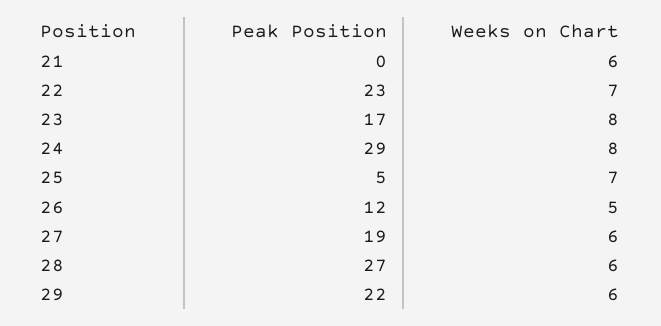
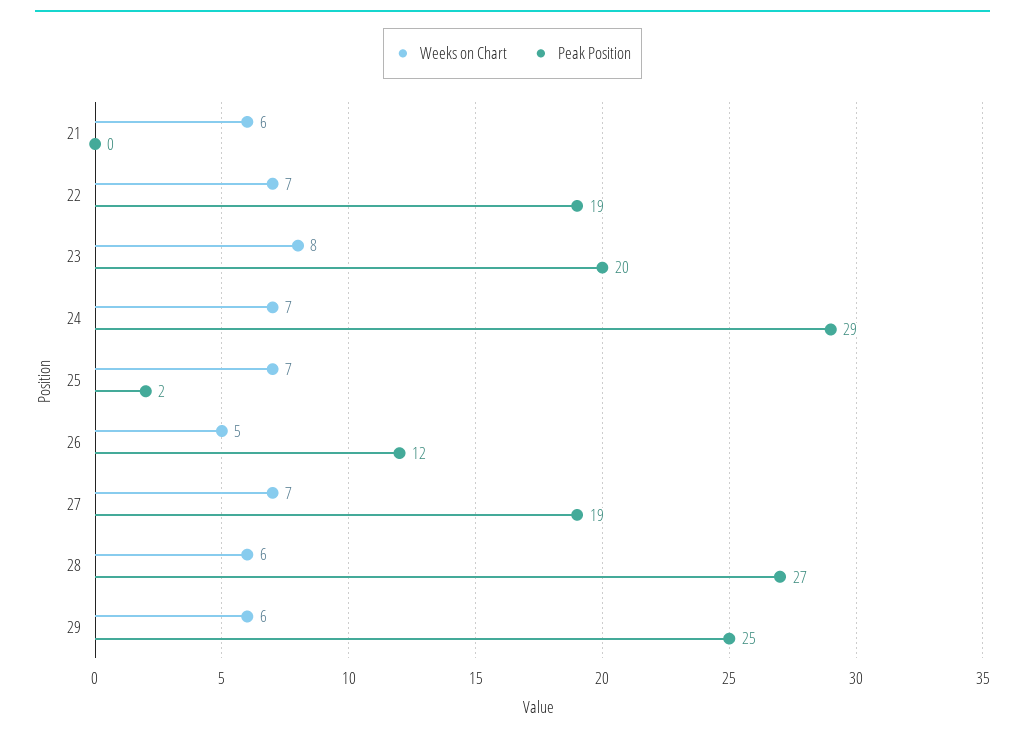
Peak Position, 22: 23 -> 19
Peak Position, 23: 17 -> 20
Weeks on Chart, 24: 8 -> 7
Peak Position, 25: 5 -> 2
Weeks on Chart, 27: 6 -> 7
Peak Position, 29: 22 -> 25

